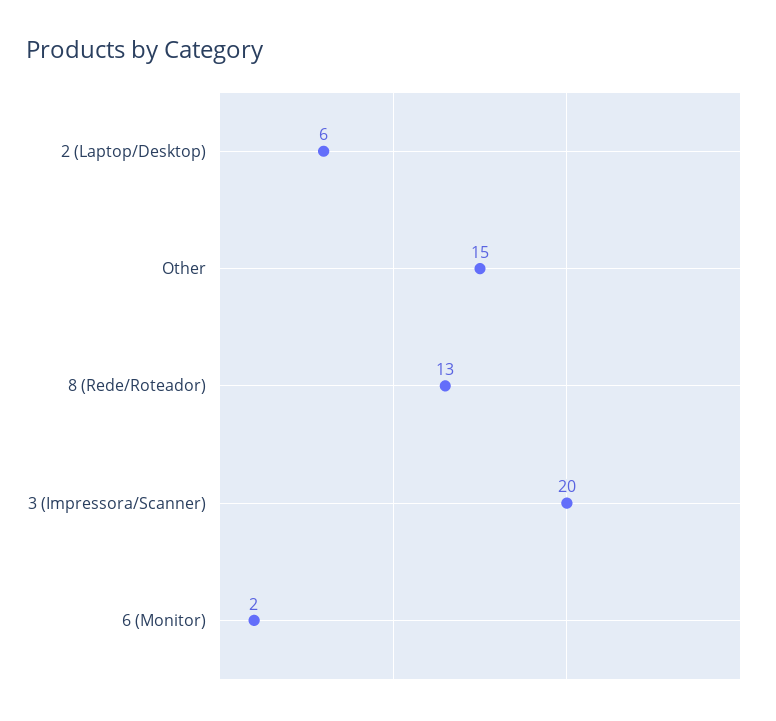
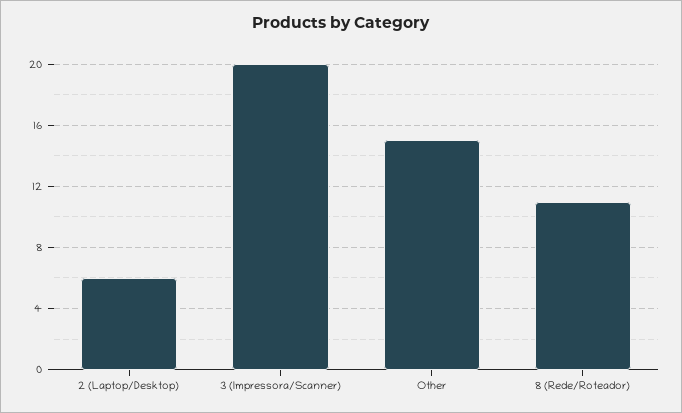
8 (Rede/Roteador): 13 -> 11
6 (Monitor): 2 -> none

